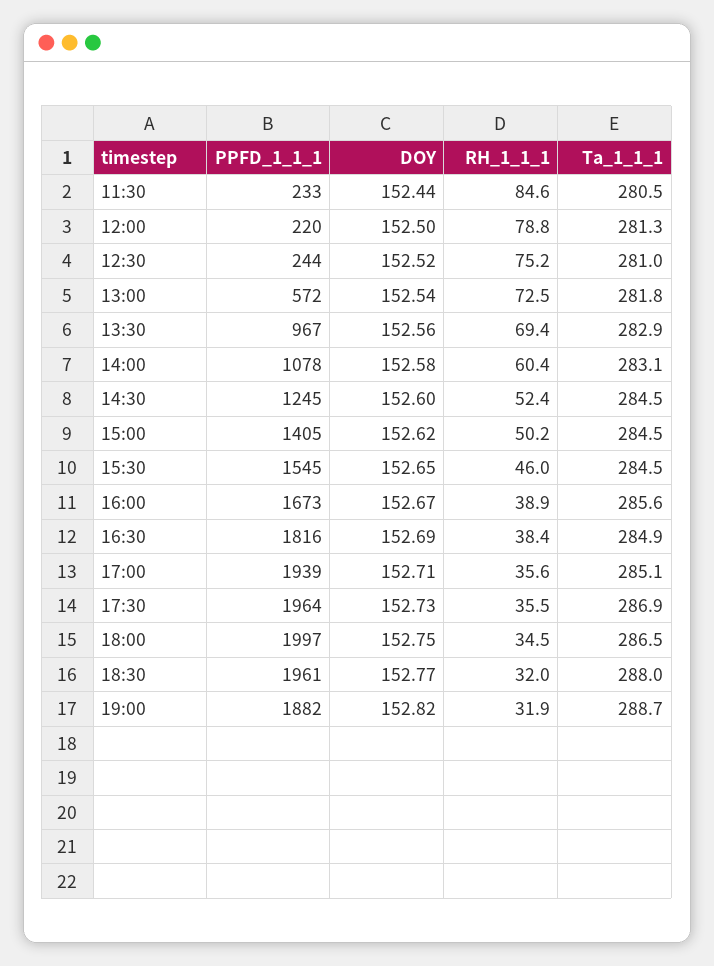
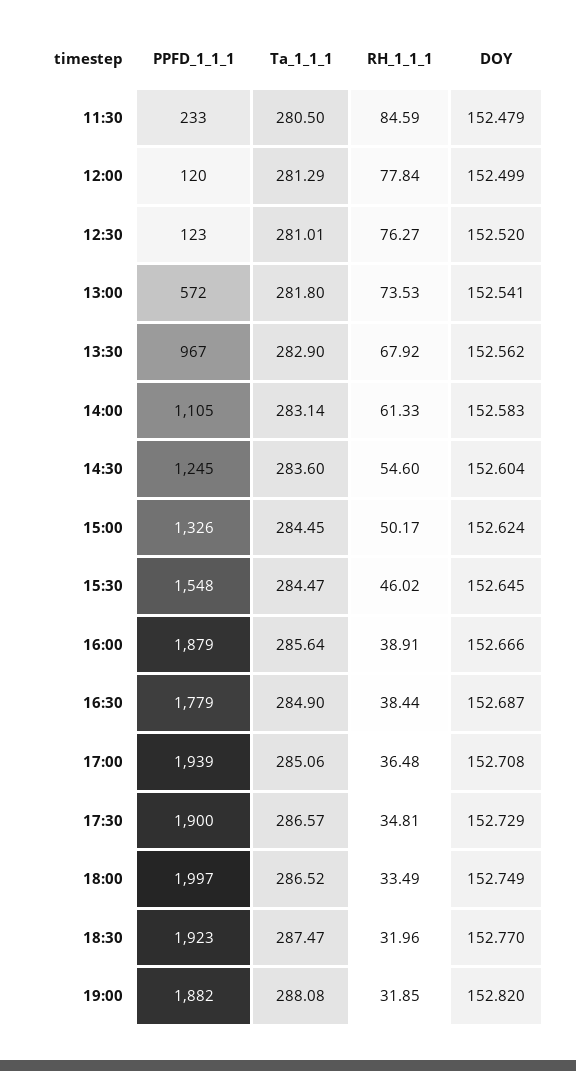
DOY, 11:30: 152.44 -> 152.479
PPFD_1_1_1, 12:00: 220 -> 120
RH_1_1_1, 12:00: 78.8 -> 77.84
PPFD_1_1_1, 12:30: 244 -> 123
RH_1_1_1, 12:30: 75.2 -> 76.27
RH_1_1_1, 13:00: 72.5 -> 73.53
RH_1_1_1, 13:30: 69.4 -> 67.92
PPFD_1_1_1, 14:00: 1078 -> 1105
RH_1_1_1, 14:00: 60.4 -> 61.33
RH_1_1_1, 14:30: 52.4 -> 54.6
Ta_1_1_1, 14:30: 284.5 -> 283.6
PPFD_1_1_1, 15:00: 1405 -> 1326
PPFD_1_1_1, 15:30: 1545 -> 1548
PPFD_1_1_1, 16:00: 1673 -> 1879
PPFD_1_1_1, 16:30: 1816 -> 1779
RH_1_1_1, 17:00: 35.6 -> 36.48
PPFD_1_1_1, 17:30: 1964 -> 1900
RH_1_1_1, 17:30: 35.5 -> 34.81
Ta_1_1_1, 17:30: 286.9 -> 286.57
RH_1_1_1, 18:00: 34.5 -> 33.49
PPFD_1_1_1, 18:30: 1961 -> 1923
Ta_1_1_1, 18:30: 288 -> 287.47
Ta_1_1_1, 19:00: 288.7 -> 288.08

